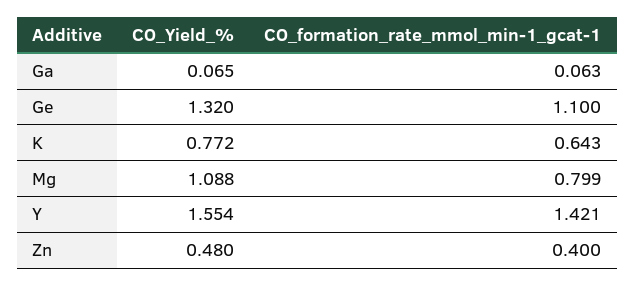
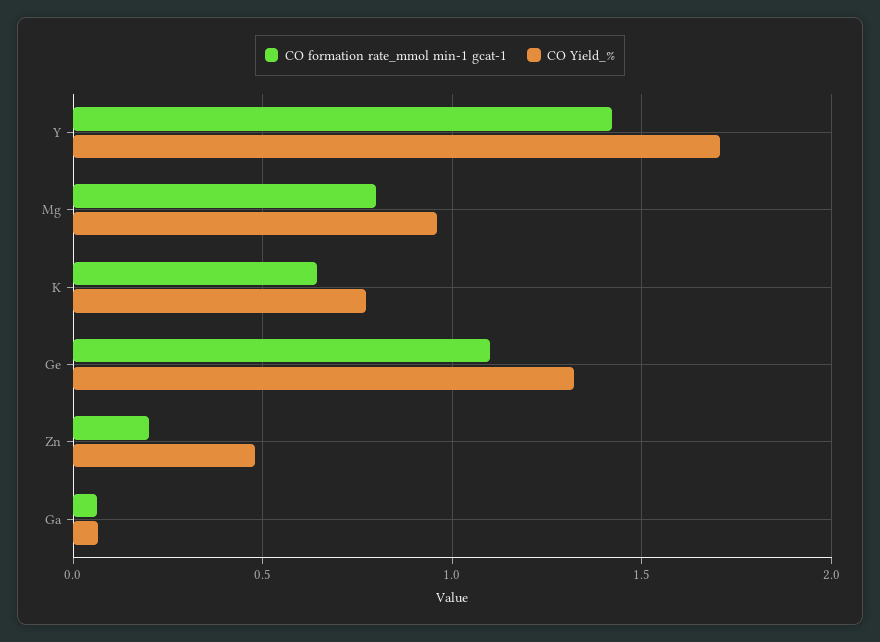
CO_Yield_%, Mg: 1.088 -> 0.95
CO_Yield_%, Y: 1.554 -> 1.7
CO_formation_rate_mmol_min-1_gcat-1, Zn: 0.4 -> 0.2

